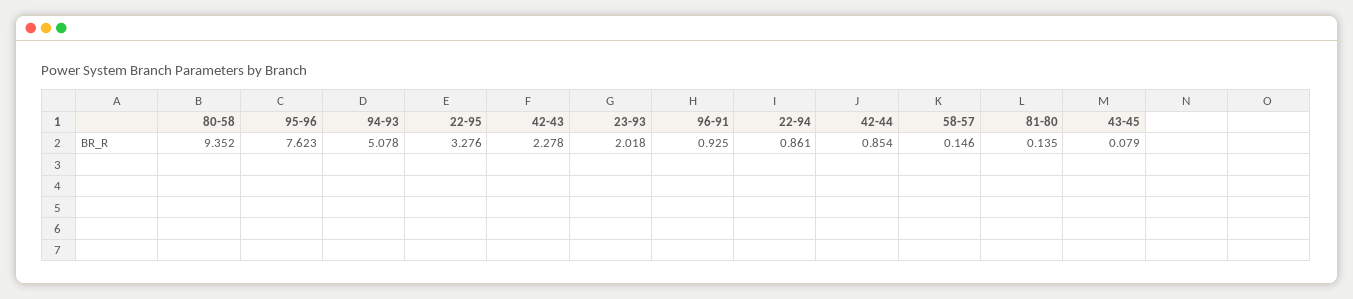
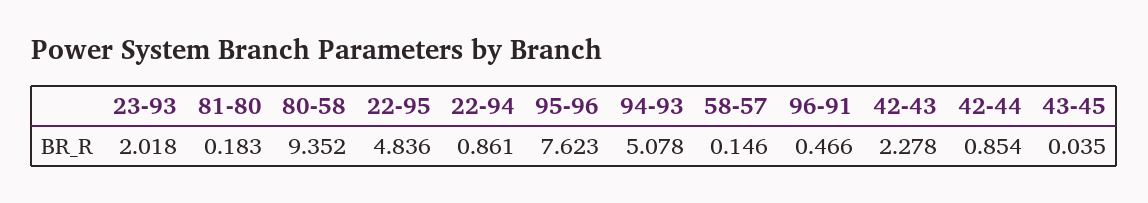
22-95: 3.276 -> 4.836
96-91: 0.925 -> 0.466
81-80: 0.135 -> 0.183
43-45: 0.079 -> 0.035

